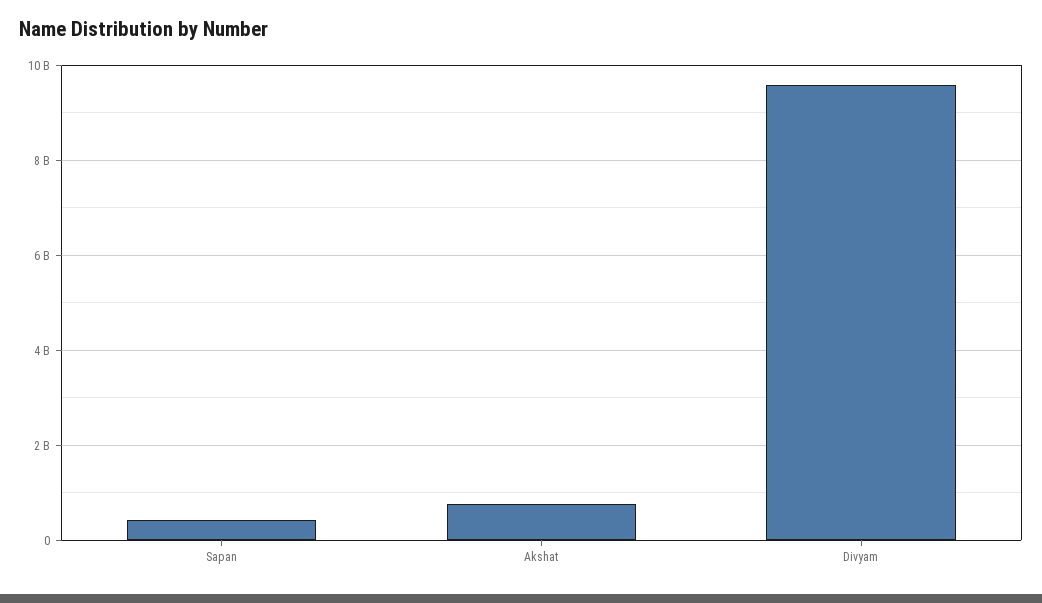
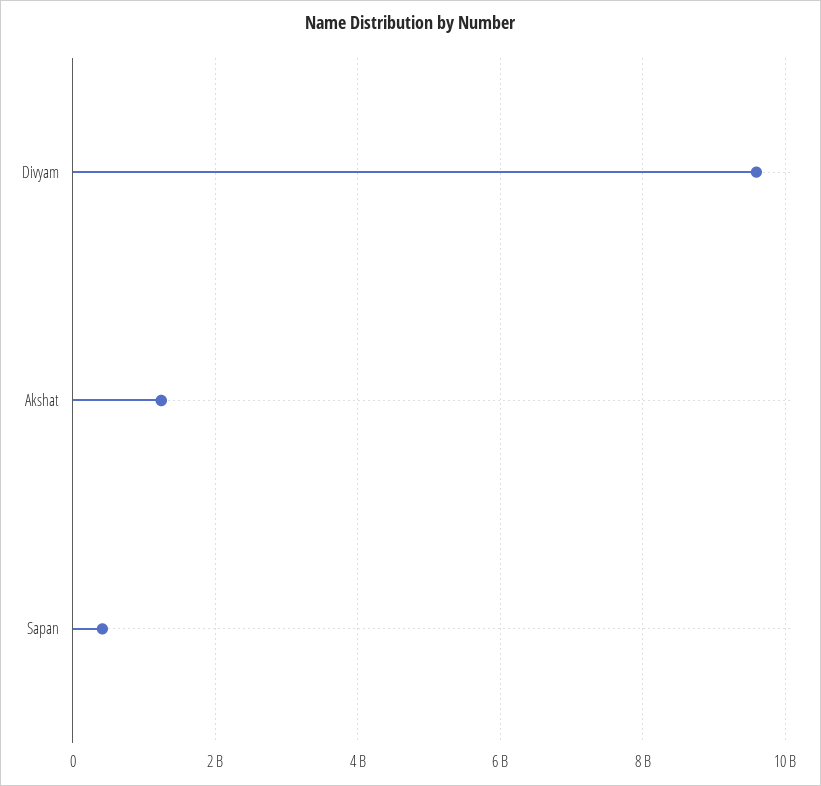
Akshat: 800000000 -> 1200000000

